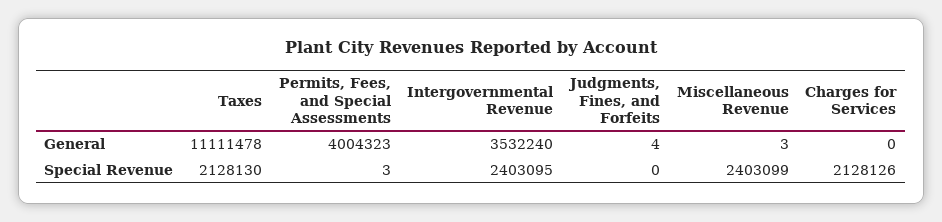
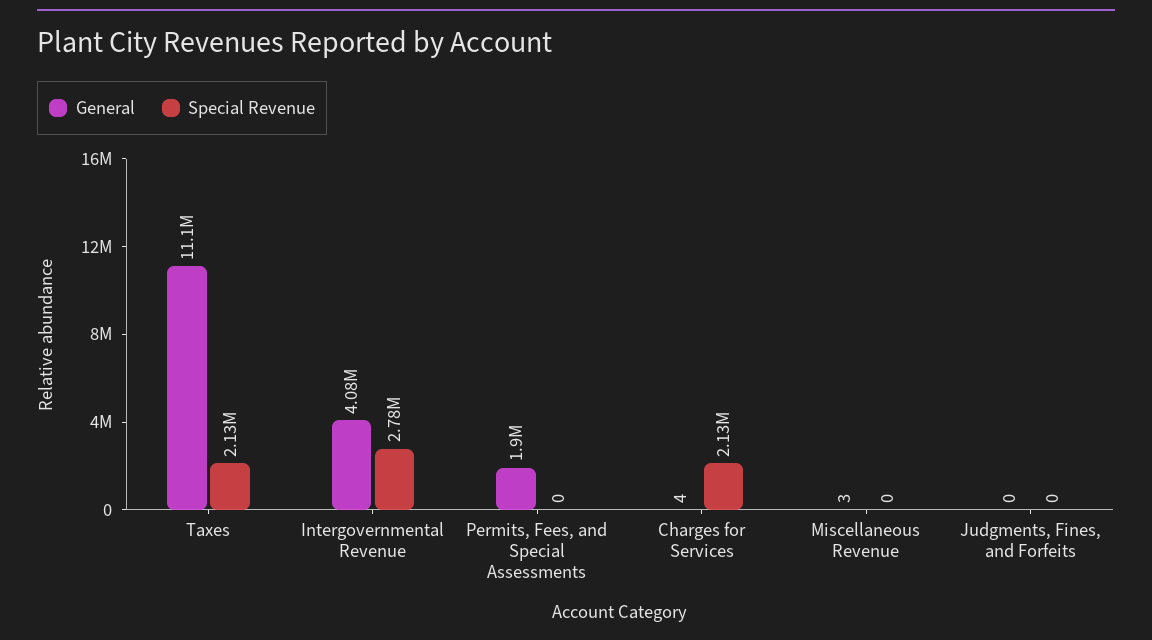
General, Permits, Fees, and Special Assessments: 4004323 -> 1900000
General, Intergovernmental Revenue: 3532240 -> 4080000
General, Judgments, Fines, and Forfeits: 4 -> 0
General, Charges for Services: 0 -> 4
Special Revenue, Permits, Fees, and Special Assessments: 3 -> 0
Special Revenue, Intergovernmental Revenue: 2403095 -> 2780000
Special Revenue, Miscellaneous Revenue: 2403099 -> 0

